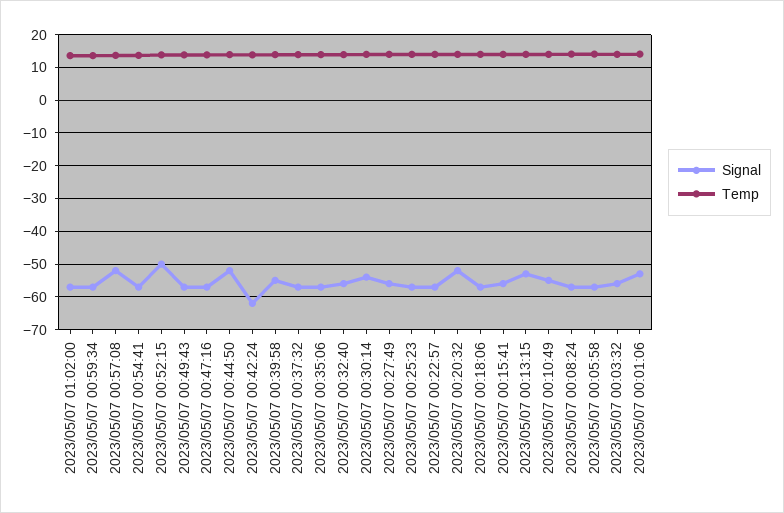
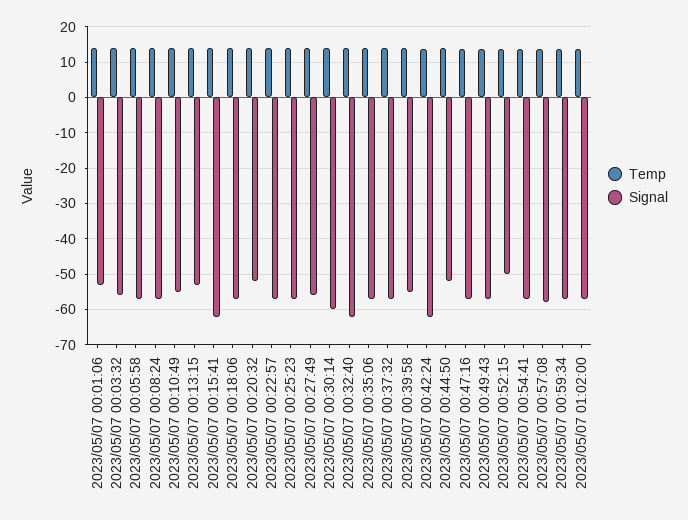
Signal, 2023/05/07 00:57:08: -52 -> -58
Signal, 2023/05/07 00:32:40: -56 -> -62
Signal, 2023/05/07 00:30:14: -54 -> -60
Signal, 2023/05/07 00:15:41: -56 -> -62

